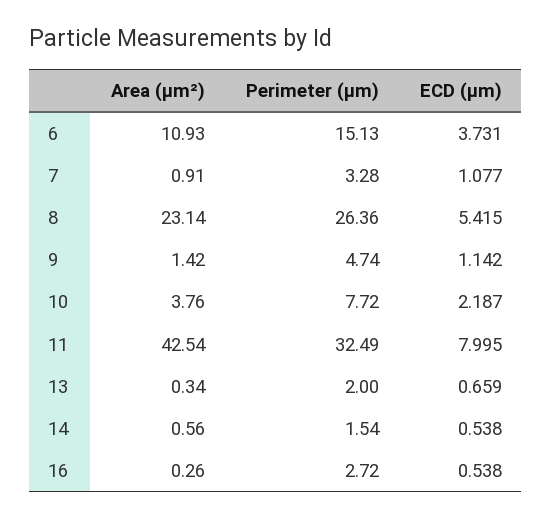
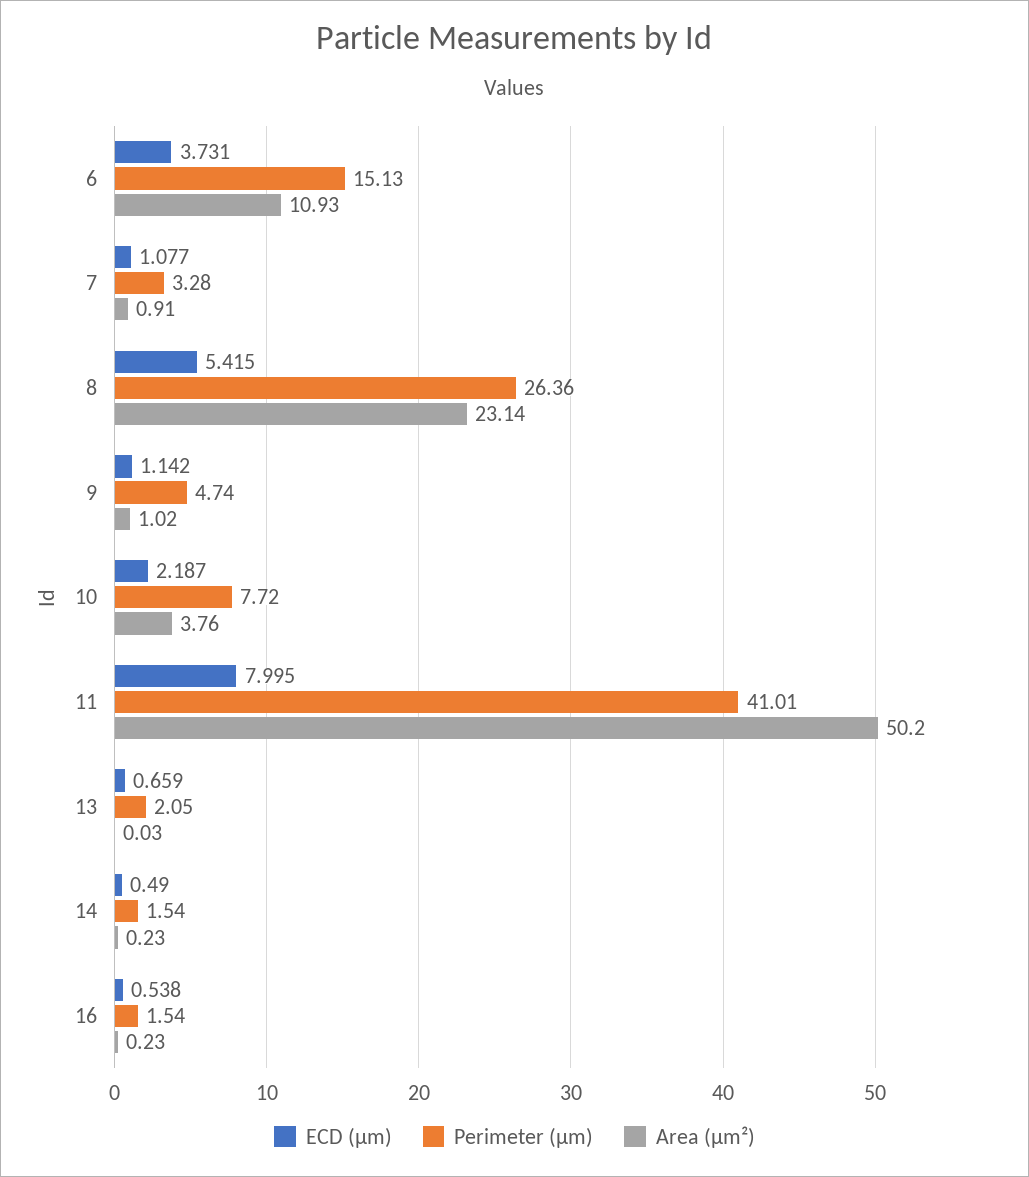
Area (μm²), 9: 1.42 -> 1.02
Area (μm²), 11: 42.54 -> 50.2
Perimeter (μm), 11: 32.49 -> 41.01
Area (μm²), 13: 0.34 -> 0.03
Perimeter (μm), 13: 2 -> 2.05
Area (μm²), 14: 0.56 -> 0.23
ECD (μm), 14: 0.538 -> 0.49
Area (μm²), 16: 0.26 -> 0.23
Perimeter (μm), 16: 2.72 -> 1.54

